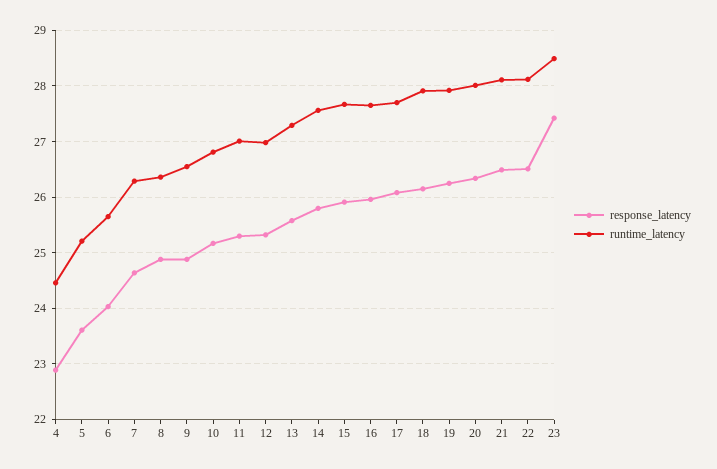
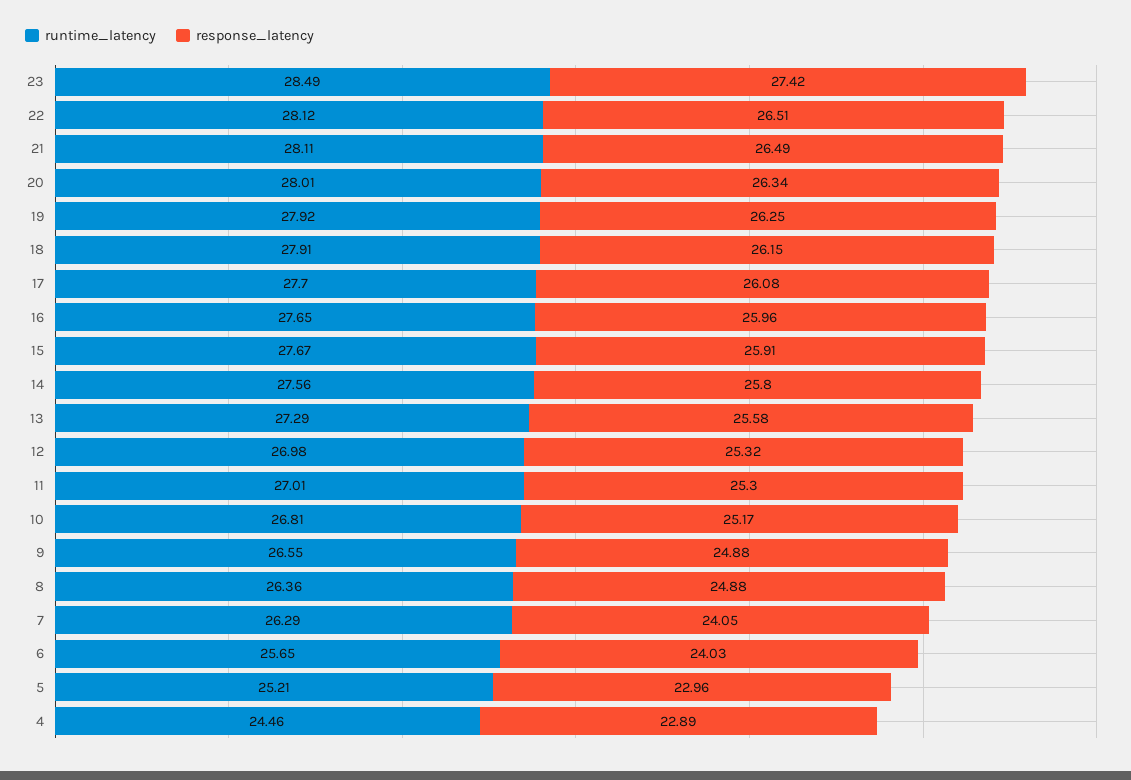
response_latency, 5: 23.6 -> 22.96
response_latency, 7: 24.6 -> 24.05

